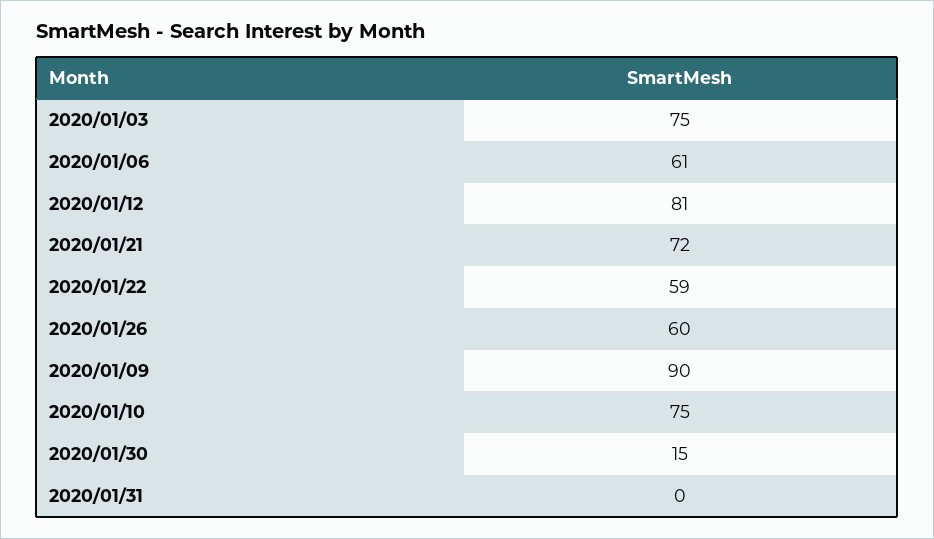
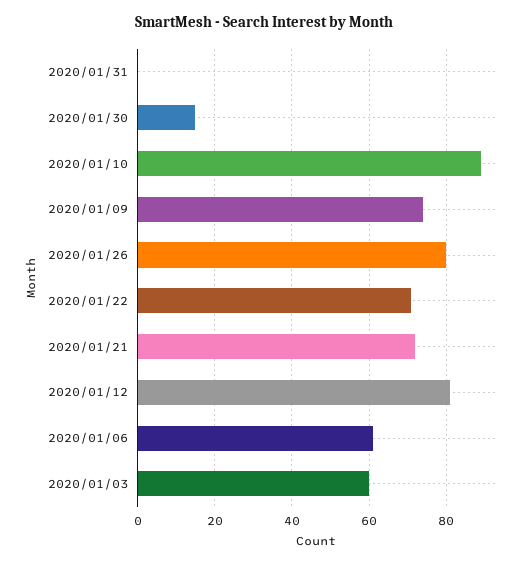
2020/01/03: 75 -> 60
2020/01/22: 59 -> 70
2020/01/26: 60 -> 80
2020/01/09: 90 -> 75
2020/01/10: 75 -> 90

